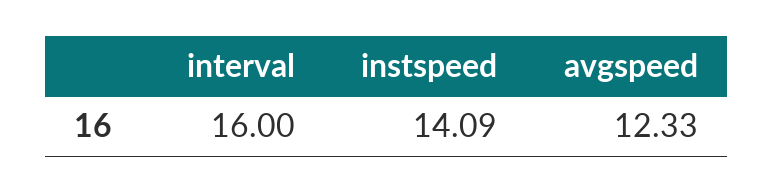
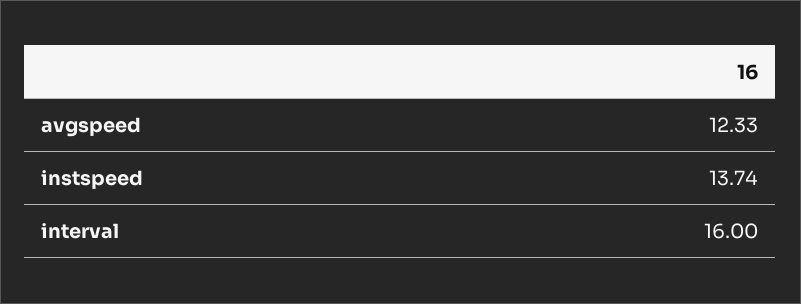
instspeed: 14.09 -> 13.74

